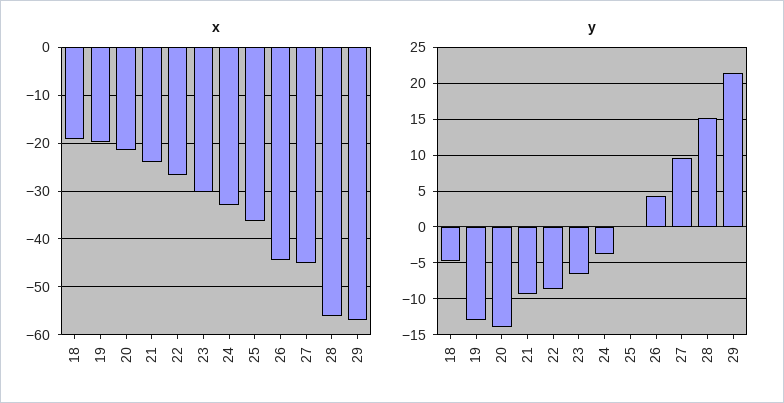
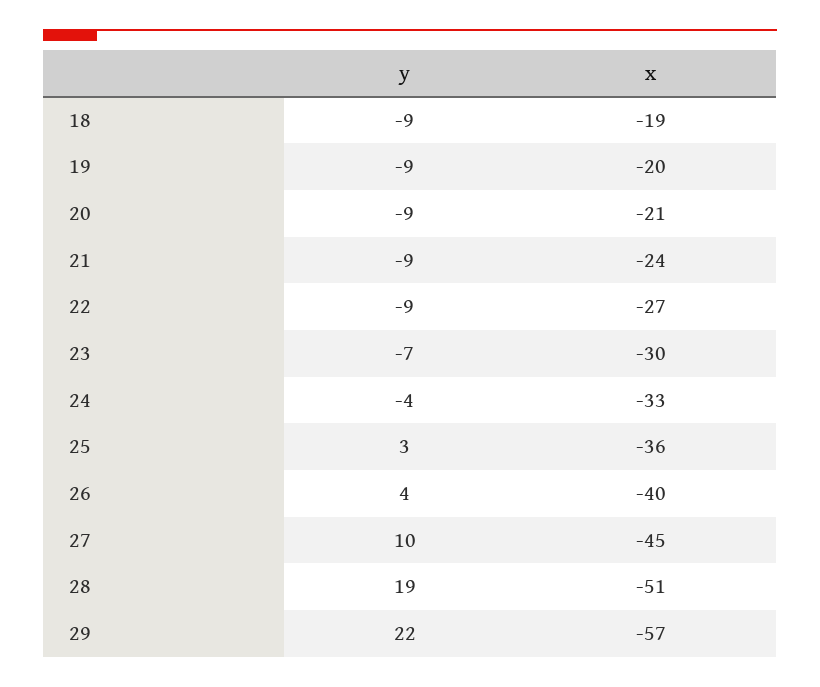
x, 26: -44 -> -40
x, 28: -56 -> -51
y, 18: -5 -> -9
y, 19: -13 -> -9
y, 20: -14 -> -9
y, 25: 0 -> 3
y, 28: 15 -> 19

